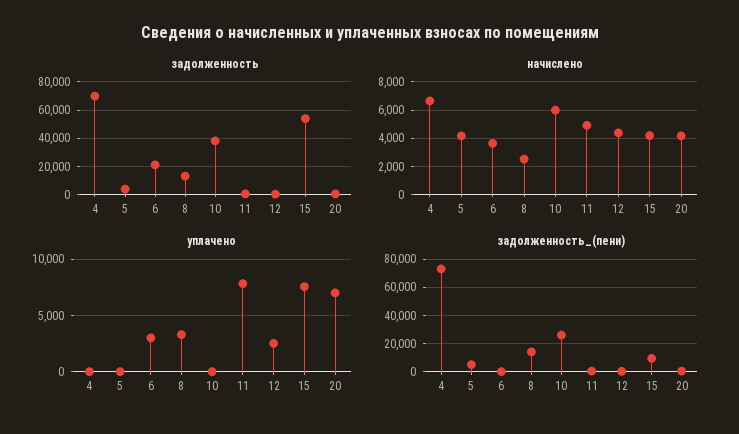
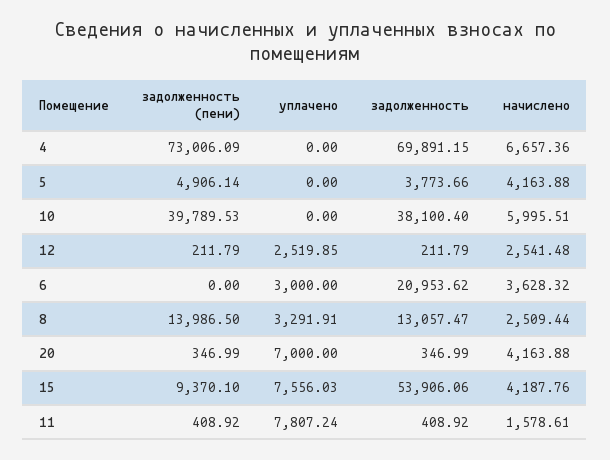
начислено, 11: 5000 -> 1578.61
начислено, 12: 4500 -> 2541.48
задолженность_(пени), 10: 25000 -> 39789.53

